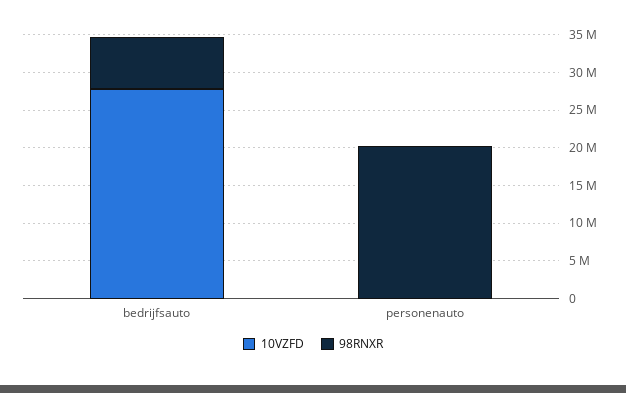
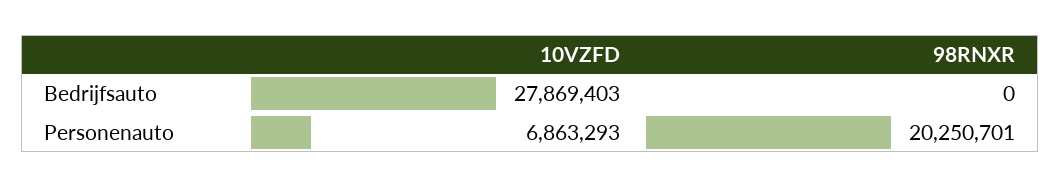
98RNXR, bedrijfsauto: 7500000 -> 0
10VZFD, personenauto: 0 -> 6863293

